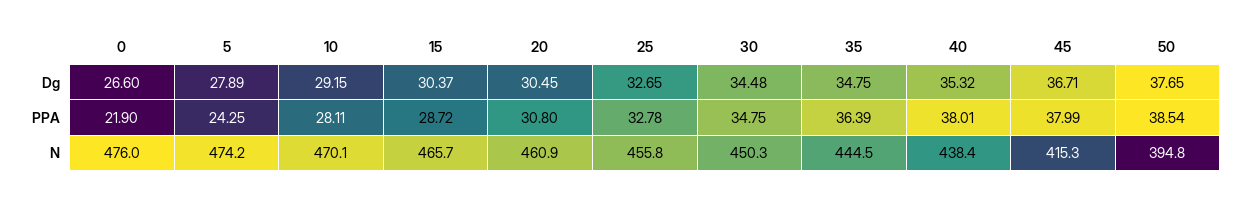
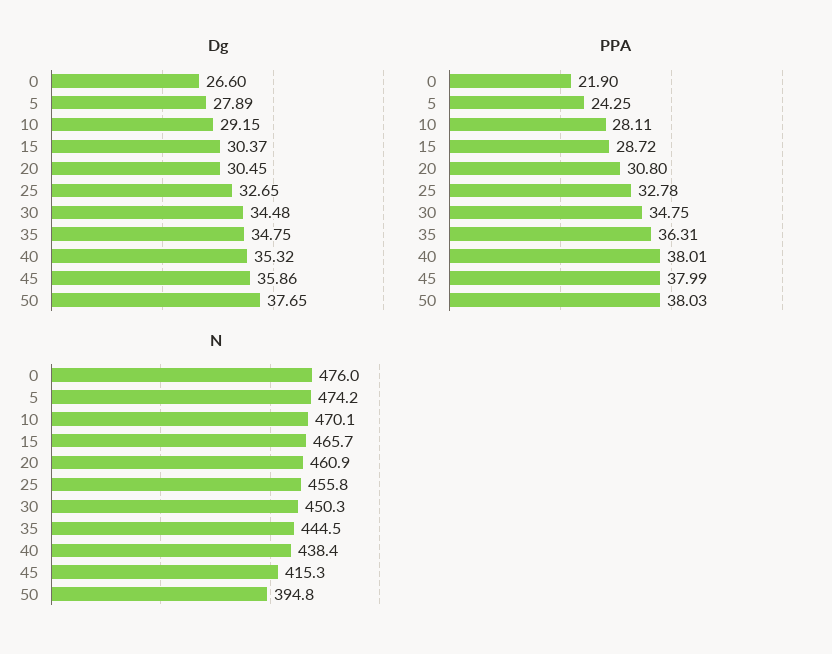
Dg, 45: 36.71 -> 35.86
PPA, 35: 36.39 -> 36.31
PPA, 50: 38.54 -> 38.03

